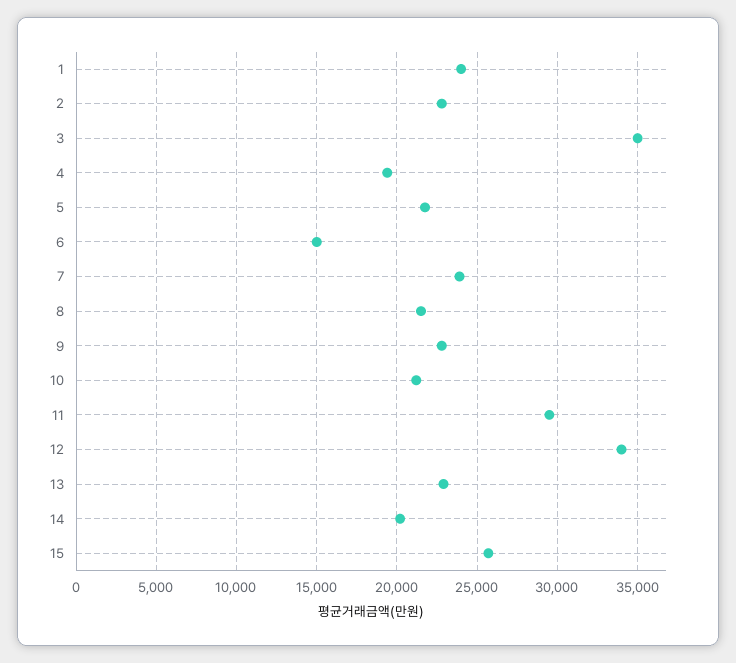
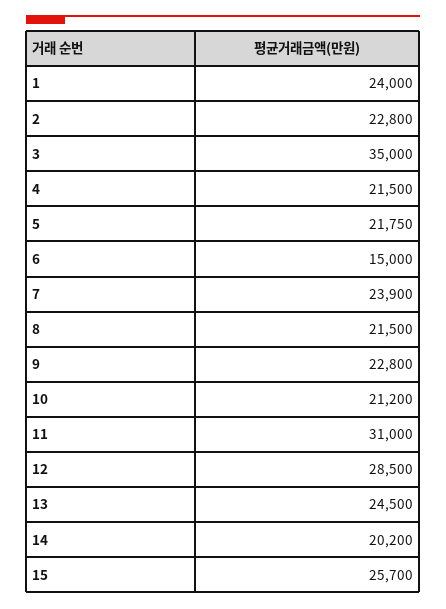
4: 19500 -> 21500
11: 29500 -> 31000
12: 34000 -> 28500
13: 23000 -> 24500

